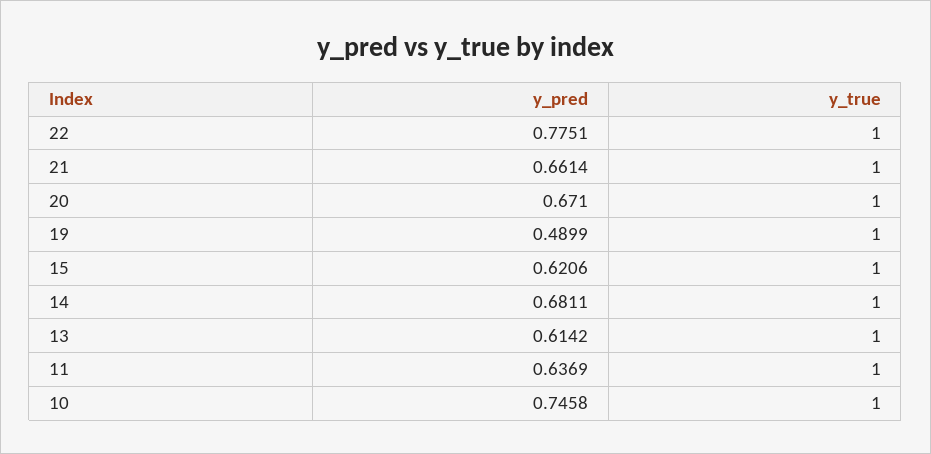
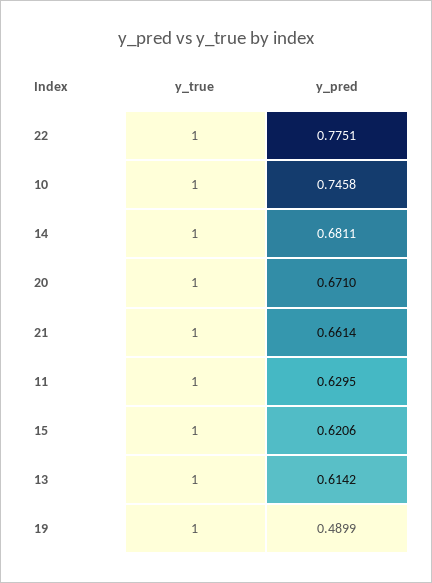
y_pred, 11: 0.6369 -> 0.6295

